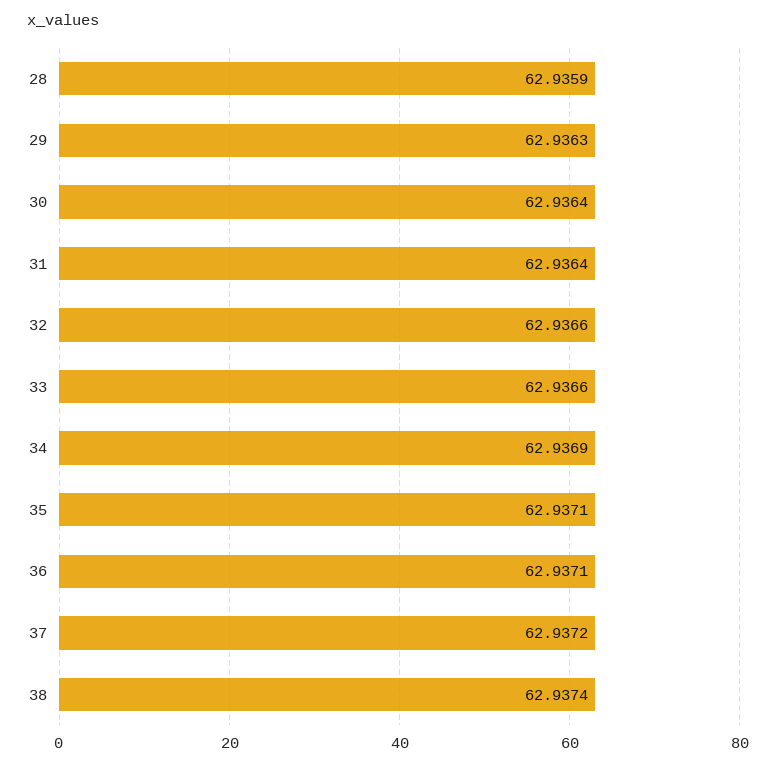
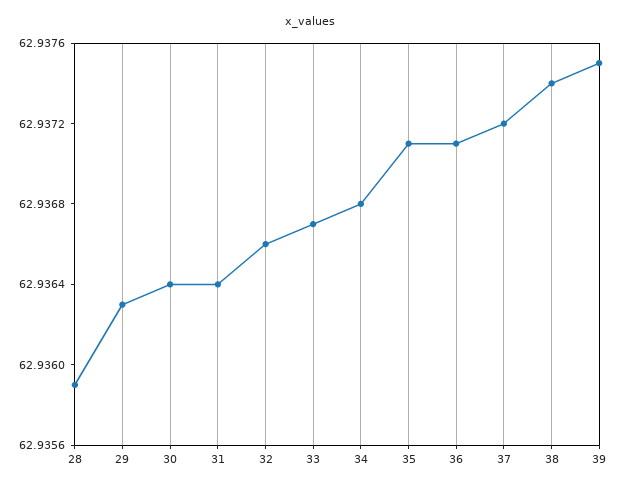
33: 62.9366 -> 62.9367
34: 62.9369 -> 62.9368
39: none -> 62.9375

